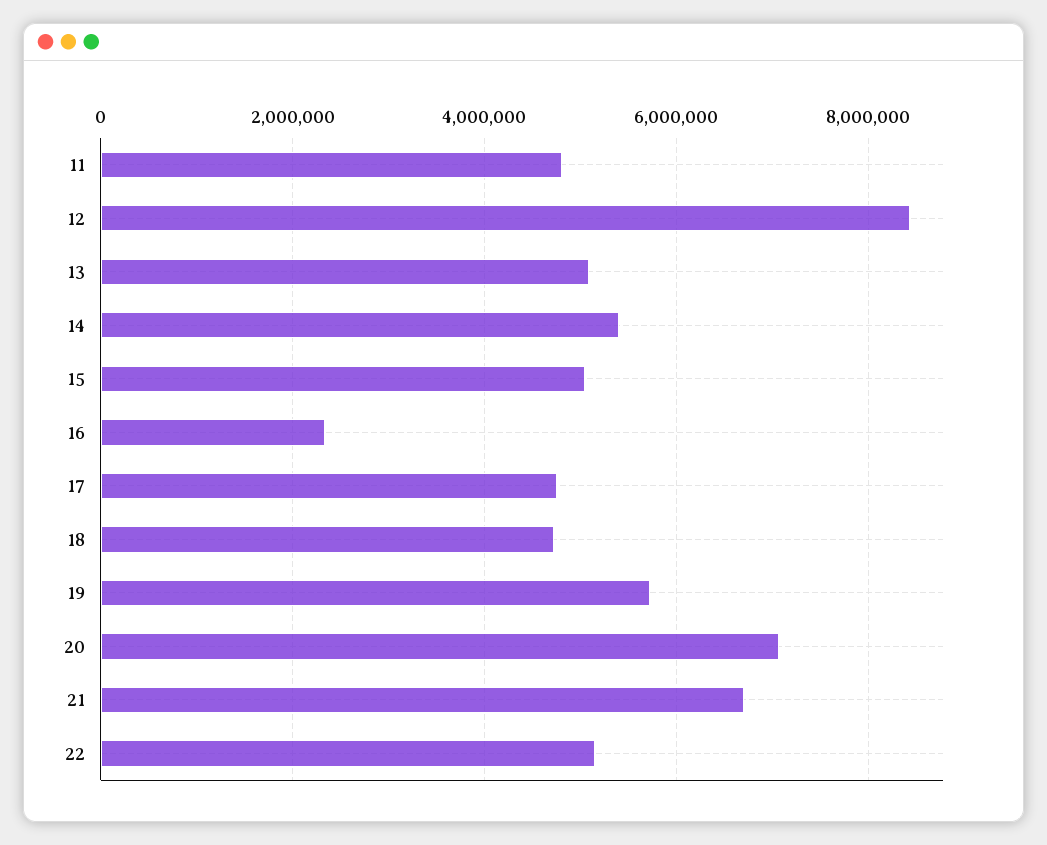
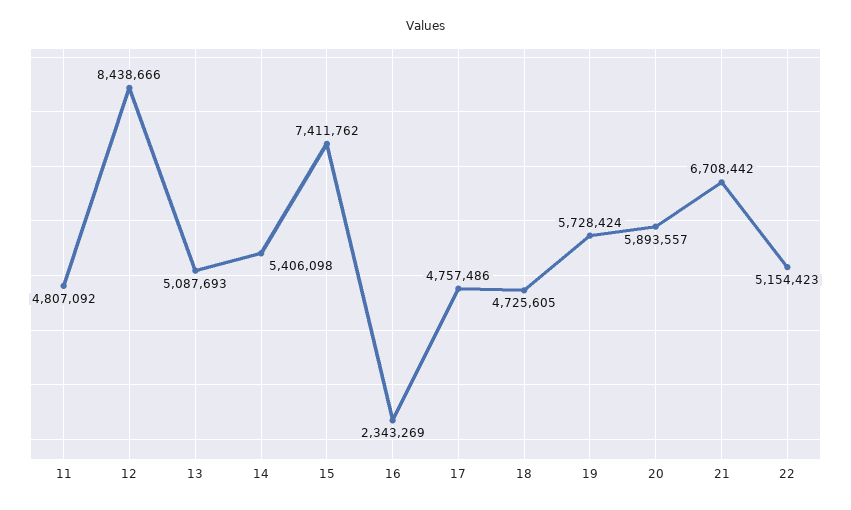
15: 5000000 -> 7411762
20: 7000000 -> 5893557

